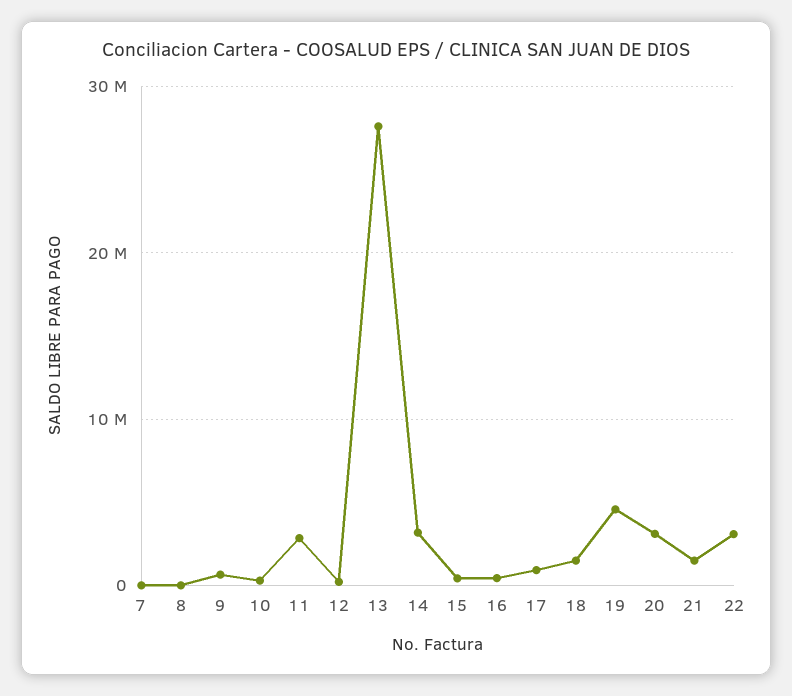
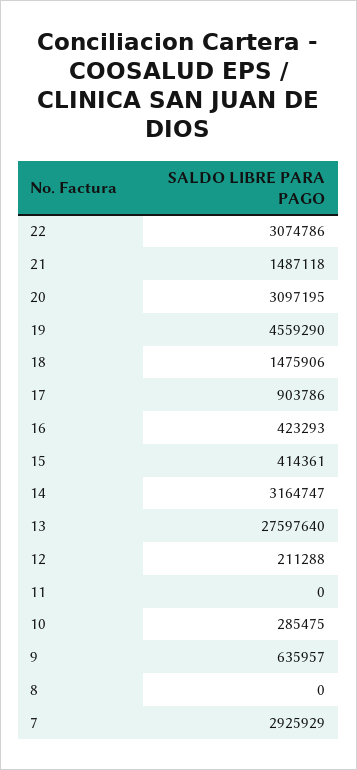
7: 0 -> 2925929
11: 3000000 -> 0

